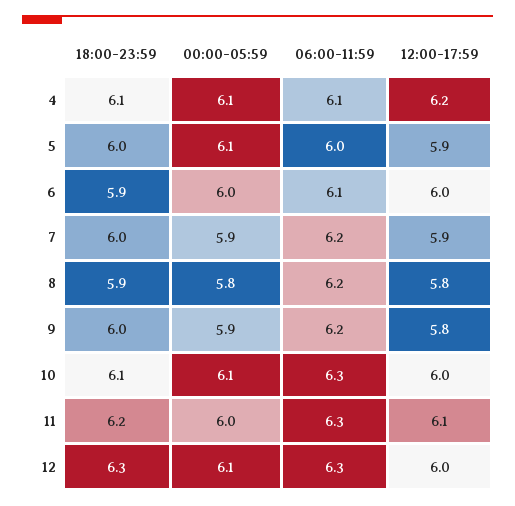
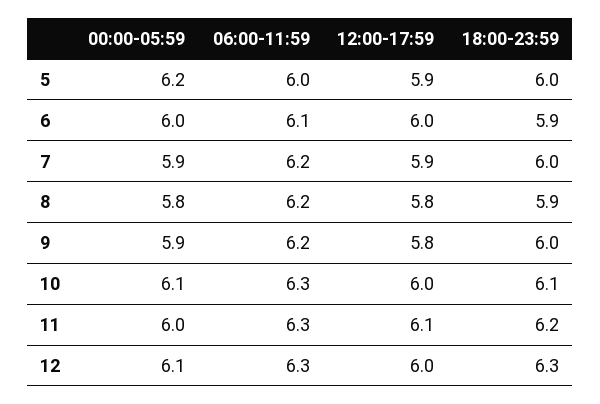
18:00-23:59, 4: 6.1 -> none
00:00-05:59, 4: 6.1 -> none
06:00-11:59, 4: 6.1 -> none
12:00-17:59, 4: 6.2 -> none
00:00-05:59, 5: 6.1 -> 6.2

